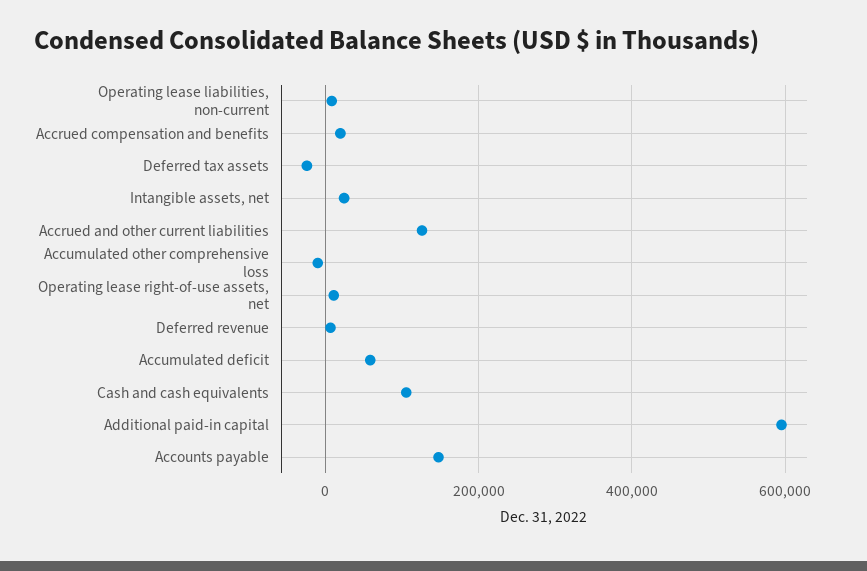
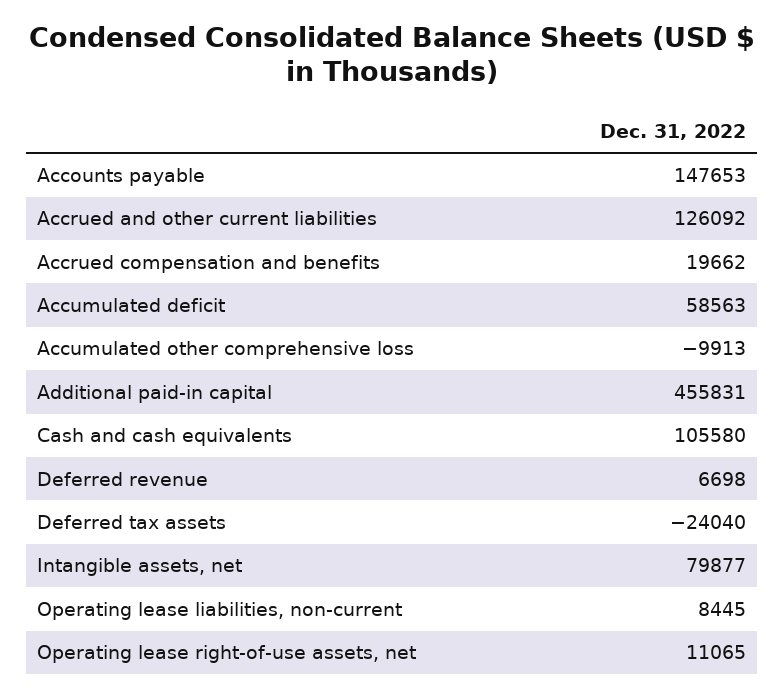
Intangible assets, net: 20000 -> 79877
Additional paid-in capital: 600000 -> 455831

